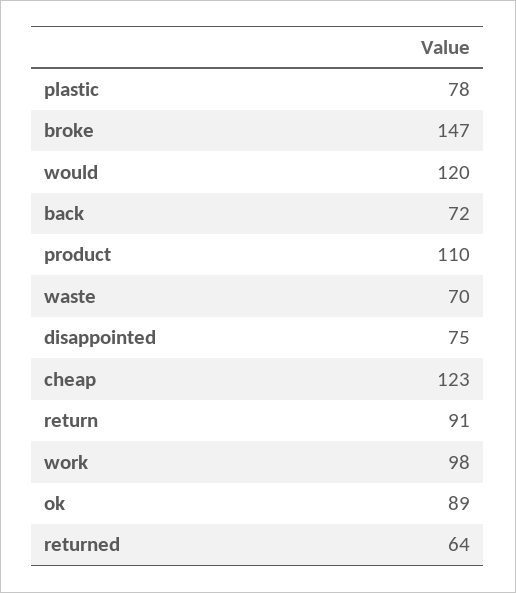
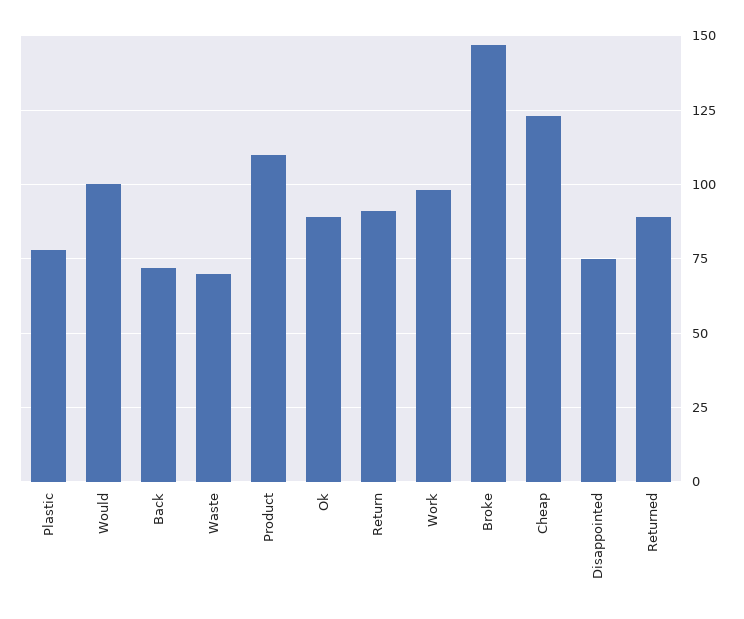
would: 120 -> 100
returned: 64 -> 90

